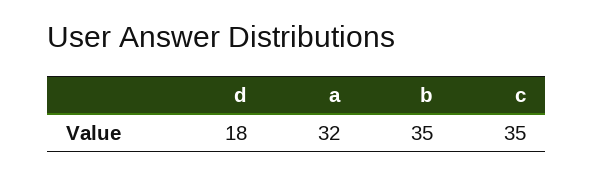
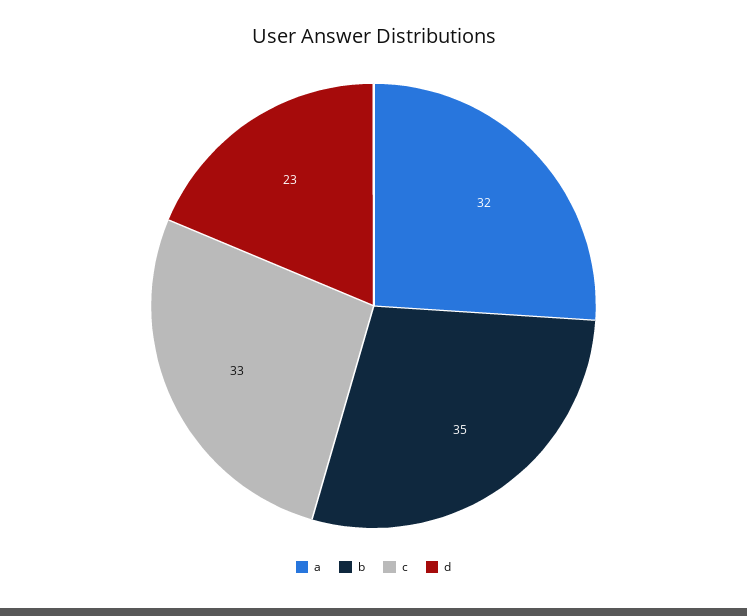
d: 18 -> 23
c: 35 -> 33

